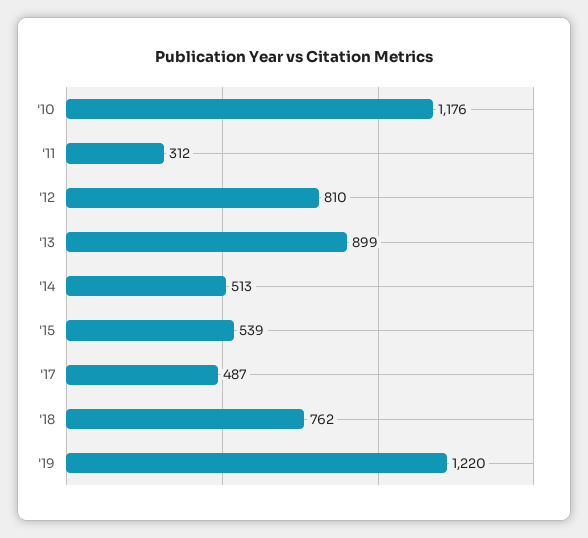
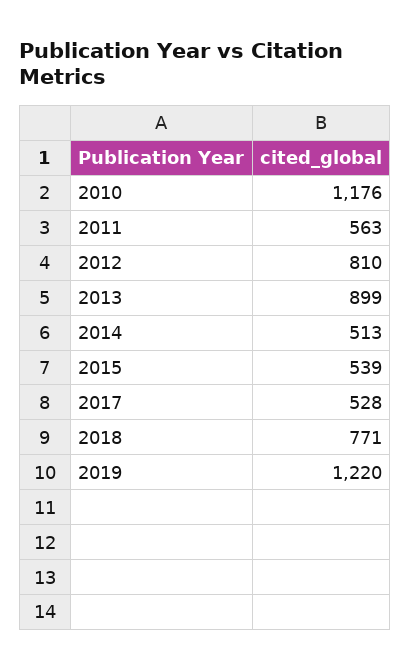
'11: 312 -> 563
'17: 487 -> 528
'18: 762 -> 771

